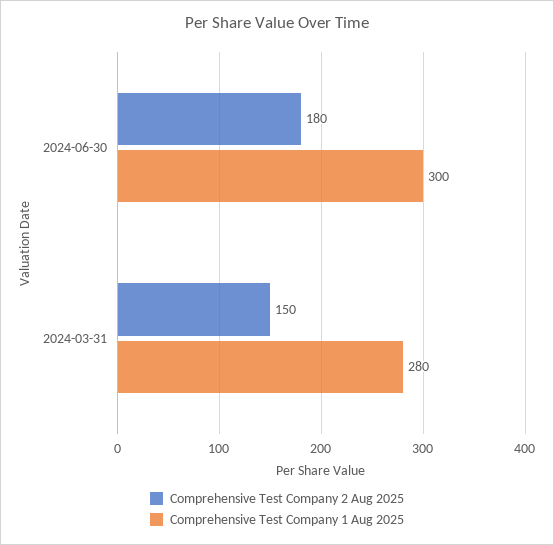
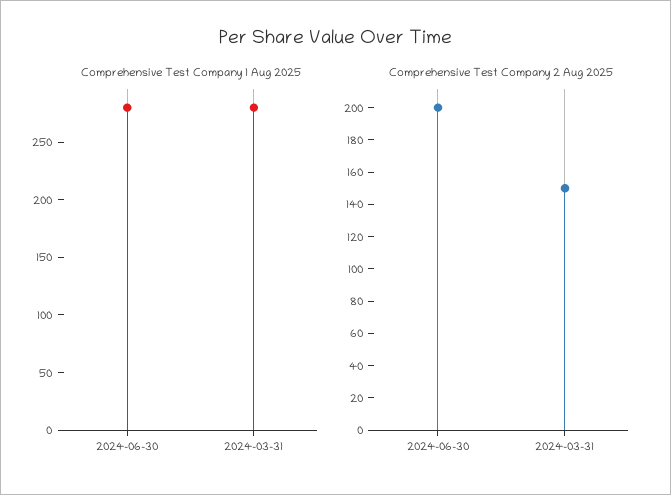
Comprehensive Test Company 2 Aug 2025, 2024-06-30: 180 -> 200
Comprehensive Test Company 1 Aug 2025, 2024-06-30: 300 -> 280

